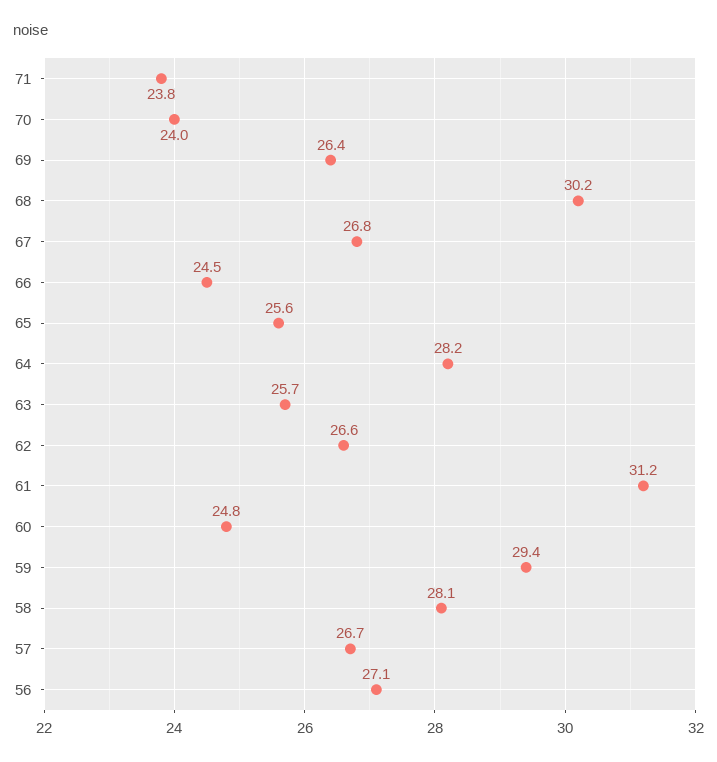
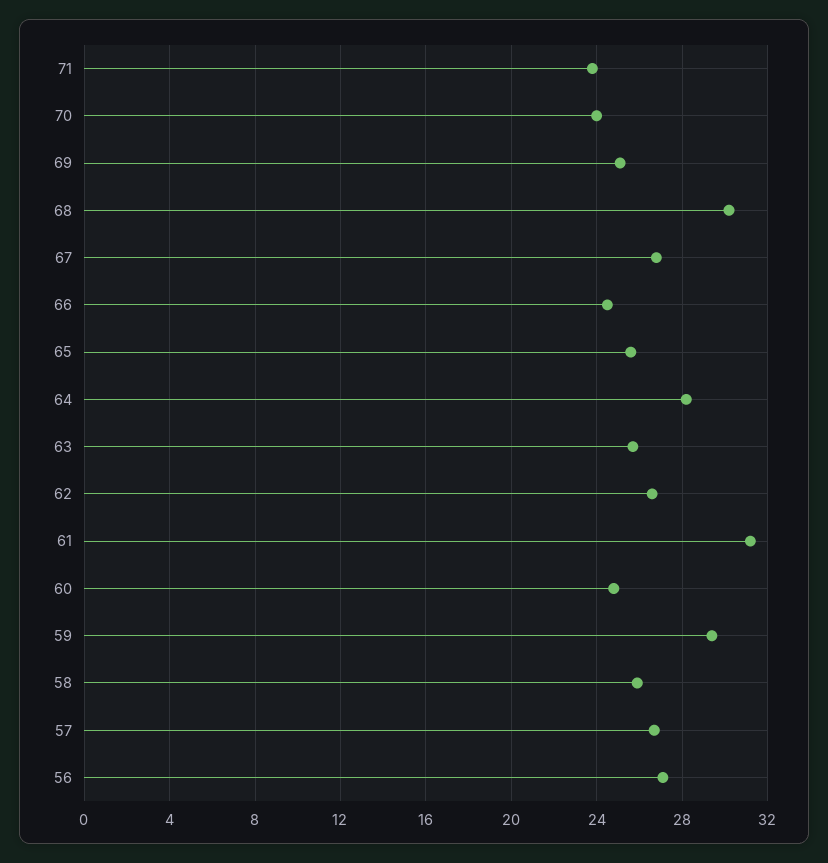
69: 26.4 -> 25
58: 28.1 -> 26

